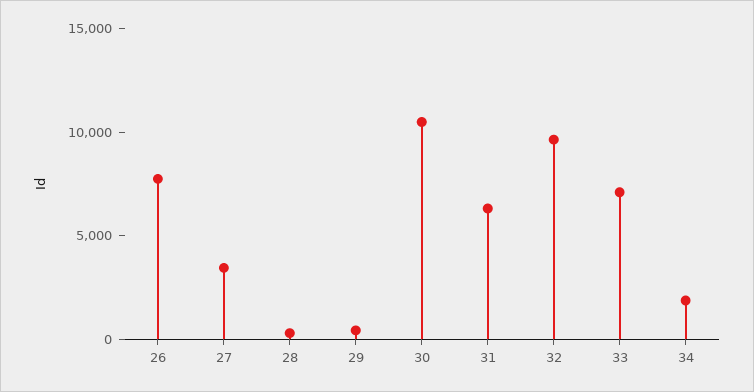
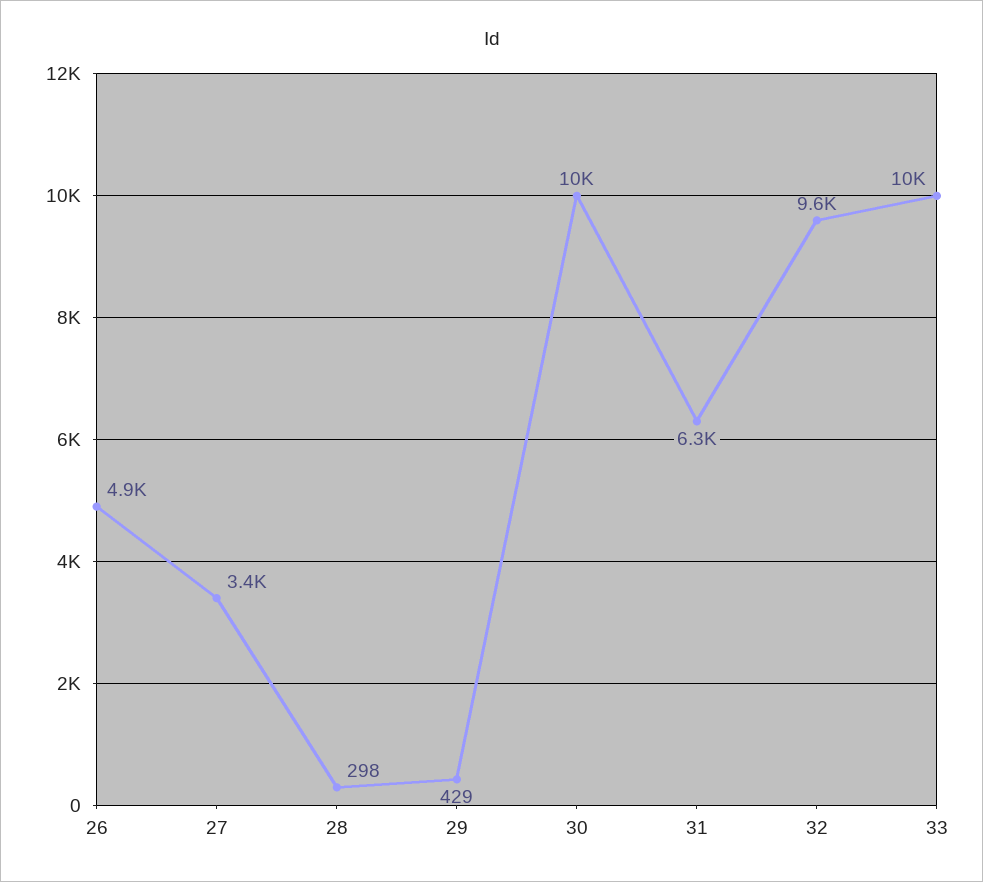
26: 8000 -> 4900
33: 7000 -> 10000
34: 2000 -> none

